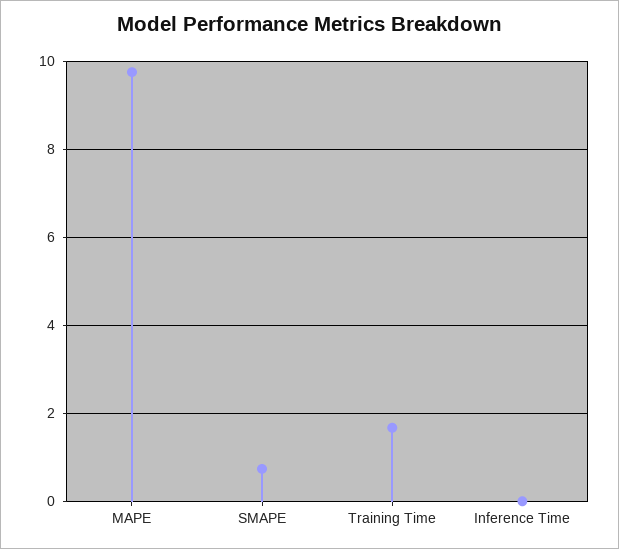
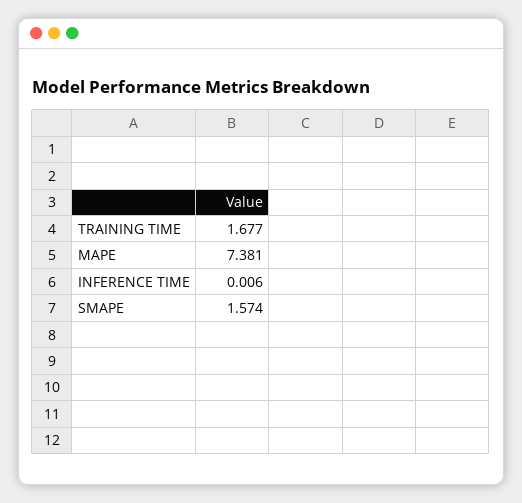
MAPE: 9.8 -> 7.381
SMAPE: 0.8 -> 1.574

